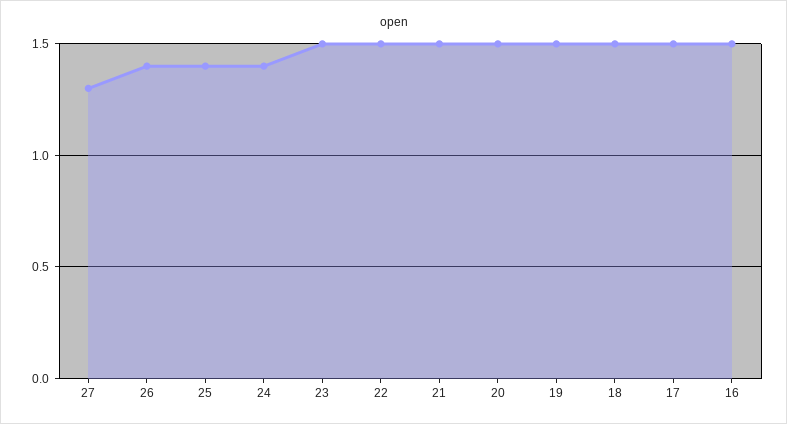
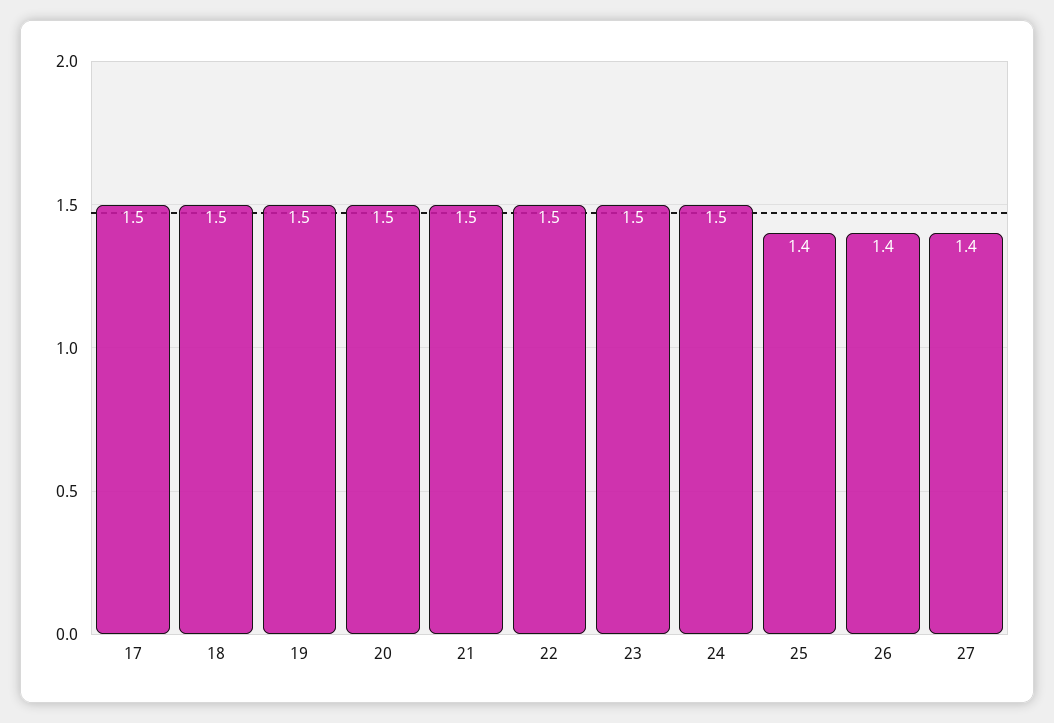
27: 1.3 -> 1.4
24: 1.4 -> 1.5
16: 1.5 -> none

